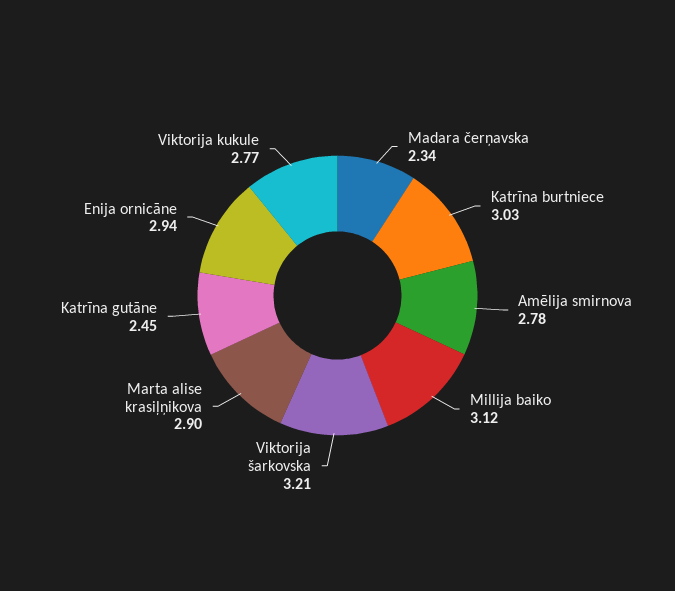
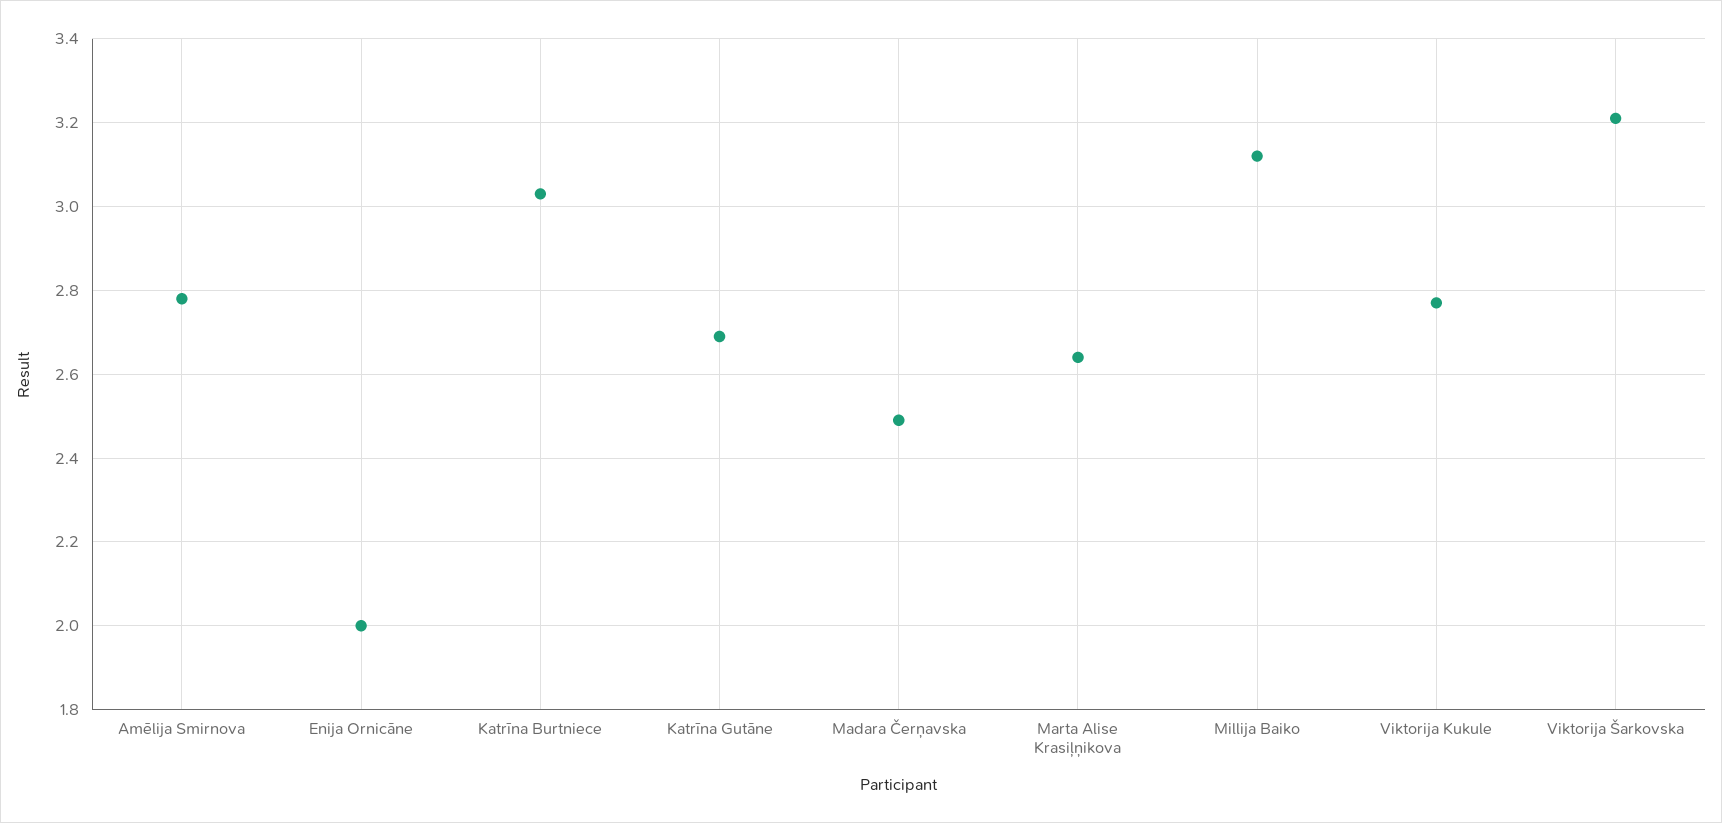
Madara čerņavska: 2.34 -> 2.5
Marta alise krasiļņikova: 2.9 -> 2.65
Katrīna gutāne: 2.45 -> 2.7
Enija ornicāne: 2.94 -> 2

